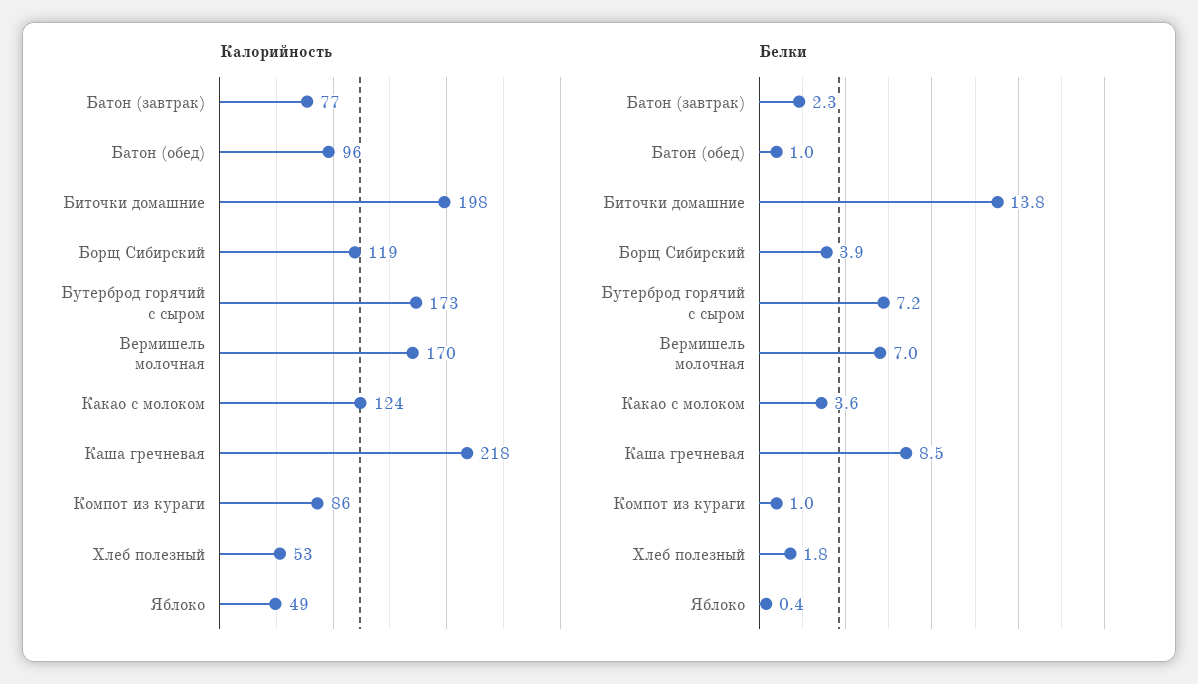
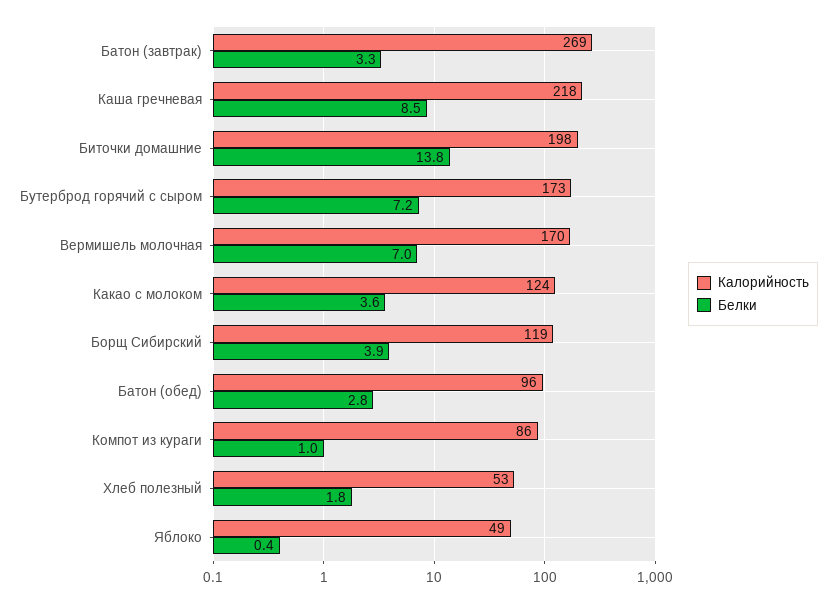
Калорийность, Батон (завтрак): 77 -> 269
Белки, Батон (завтрак): 2.3 -> 3.3
Белки, Батон (обед): 1 -> 2.8

